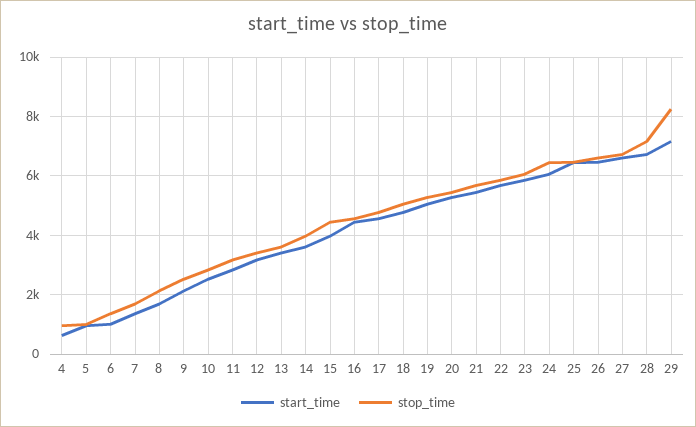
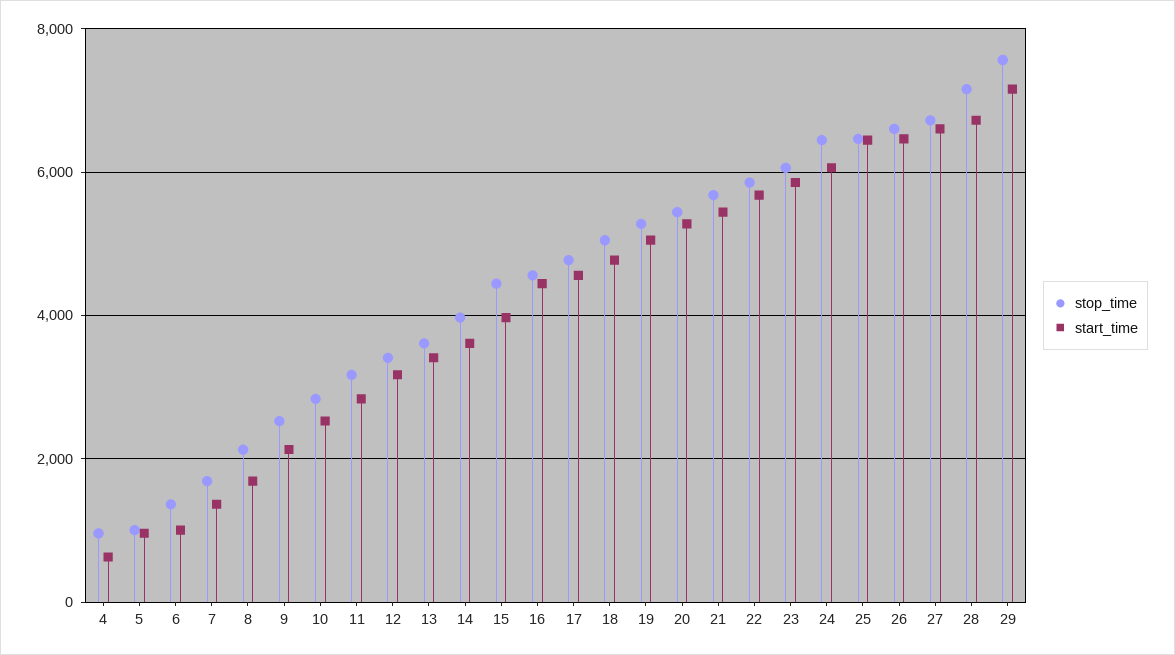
stop_time, 29: 8250 -> 7600

